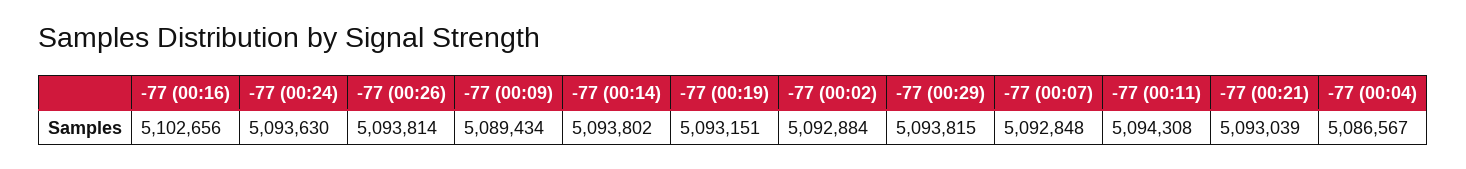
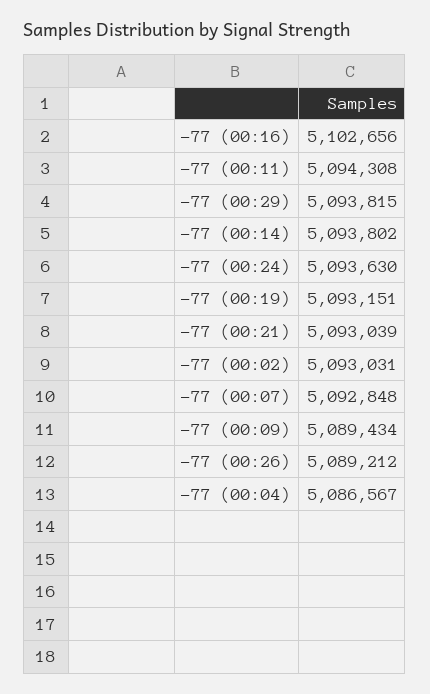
-77 (00:26): 5093814 -> 5089212
-77 (00:02): 5092884 -> 5093031

